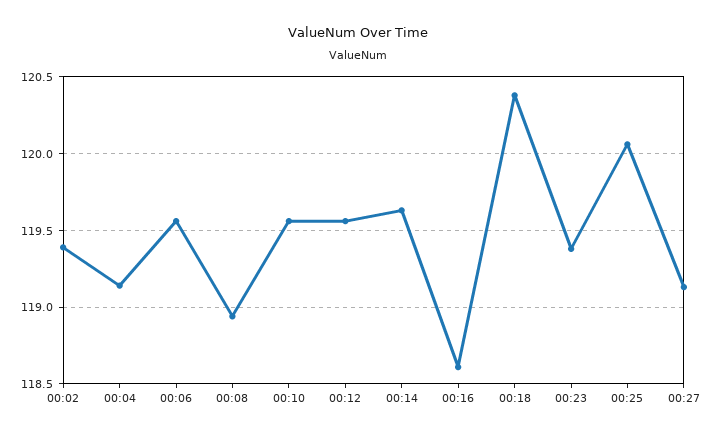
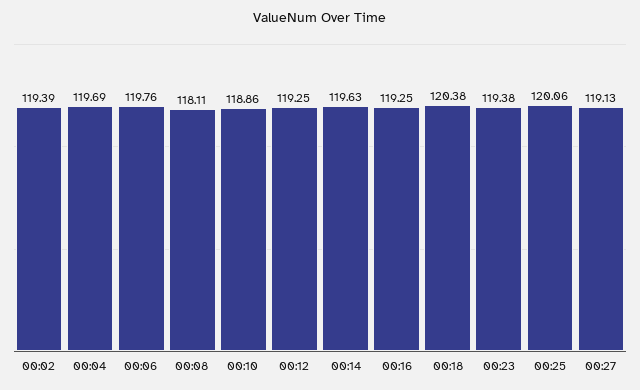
00:04: 119.15 -> 119.69
00:06: 119.55 -> 119.76
00:08: 118.95 -> 118.11
00:10: 119.55 -> 118.86
00:12: 119.55 -> 119.25
00:16: 118.6 -> 119.25

